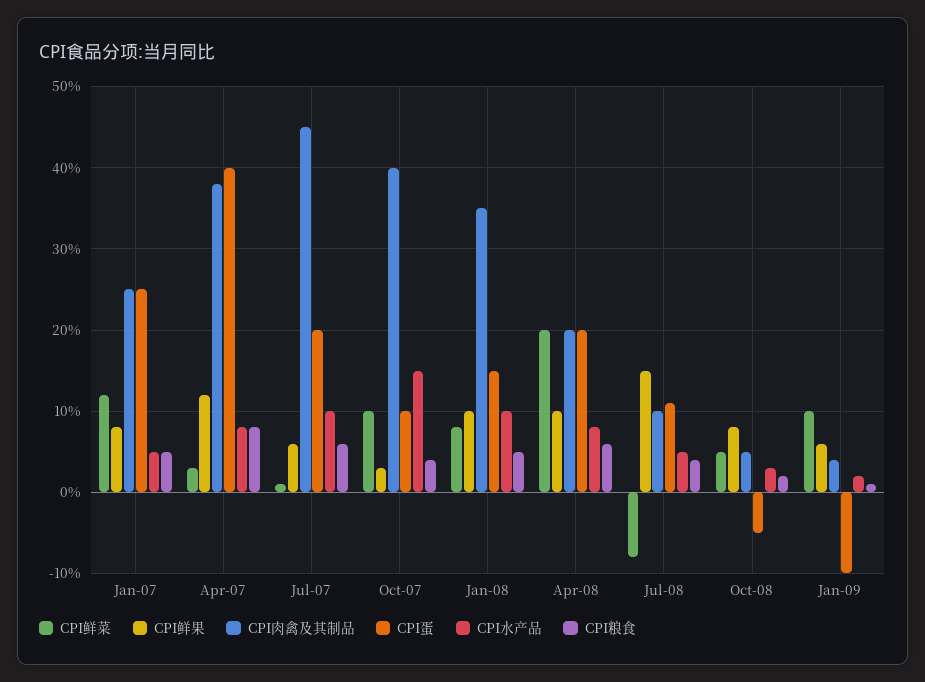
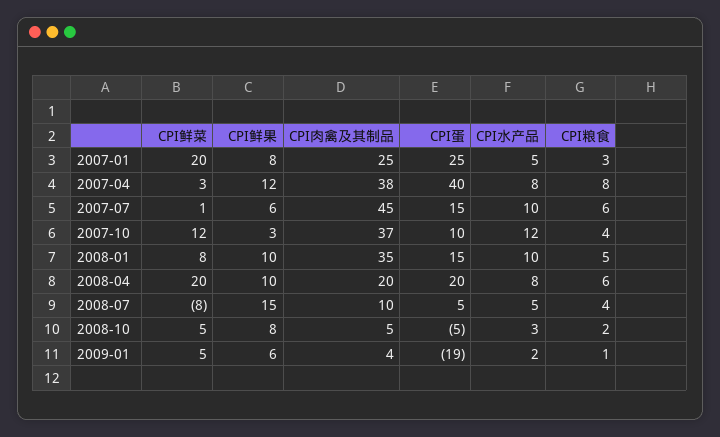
CPI鲜菜, Jan-07: 12 -> 20
CPI粮食, Jan-07: 5 -> 3
CPI蛋, Jul-07: 20 -> 15
CPI鲜菜, Oct-07: 10 -> 12
CPI肉禽及其制品, Oct-07: 40 -> 37
CPI水产品, Oct-07: 15 -> 12
CPI蛋, Jul-08: 11 -> 5
CPI鲜菜, Jan-09: 10 -> 5
CPI蛋, Jan-09: -10 -> -19

